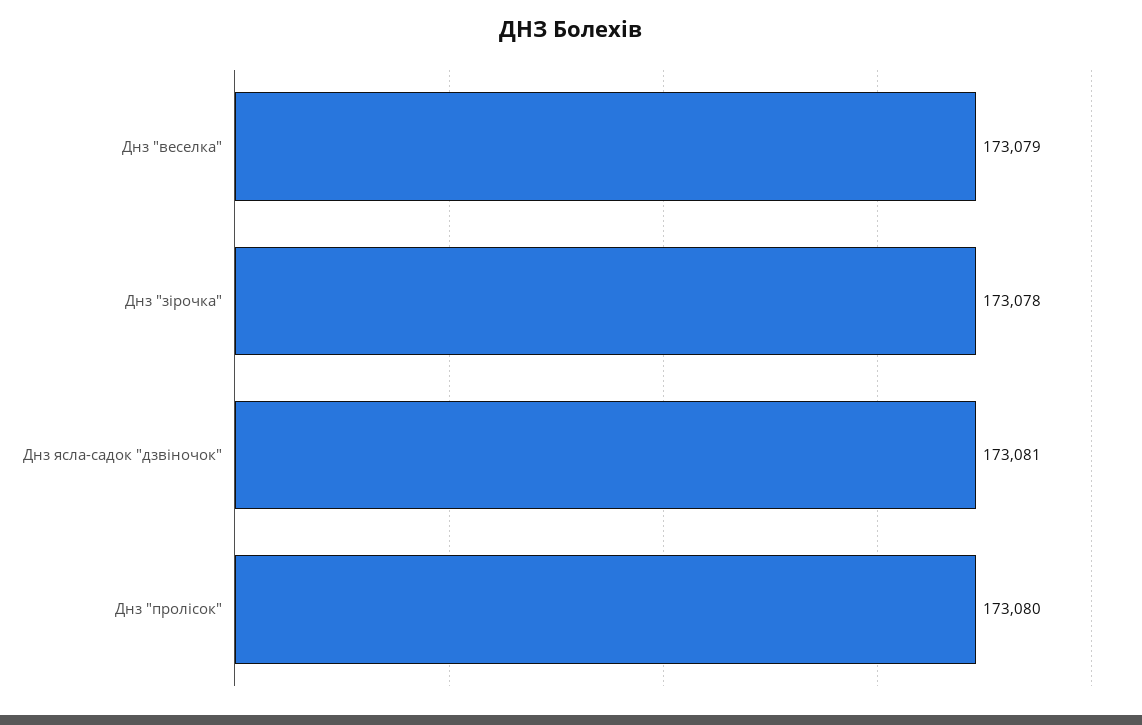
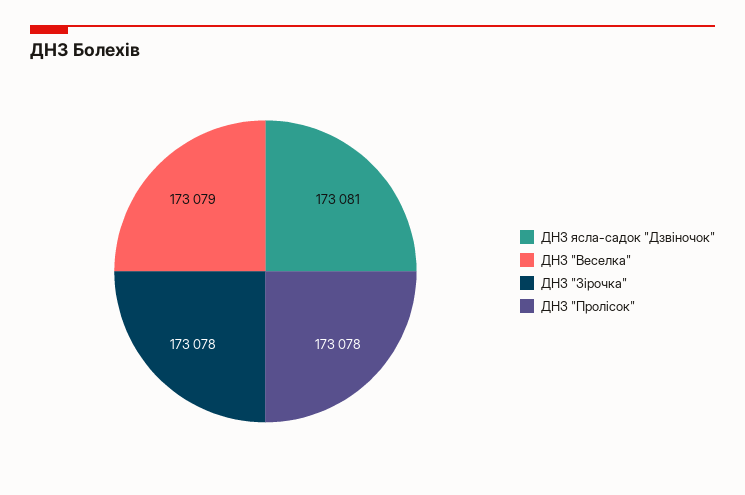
Днз "пролісок": 173080 -> 173078

